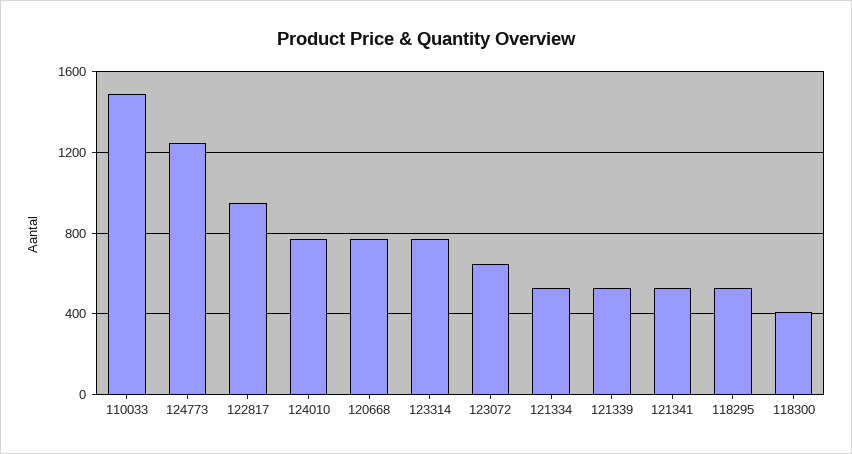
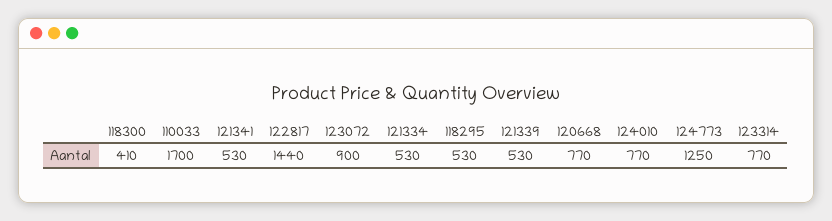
110033: 1500 -> 1700
122817: 950 -> 1440
123072: 650 -> 900

